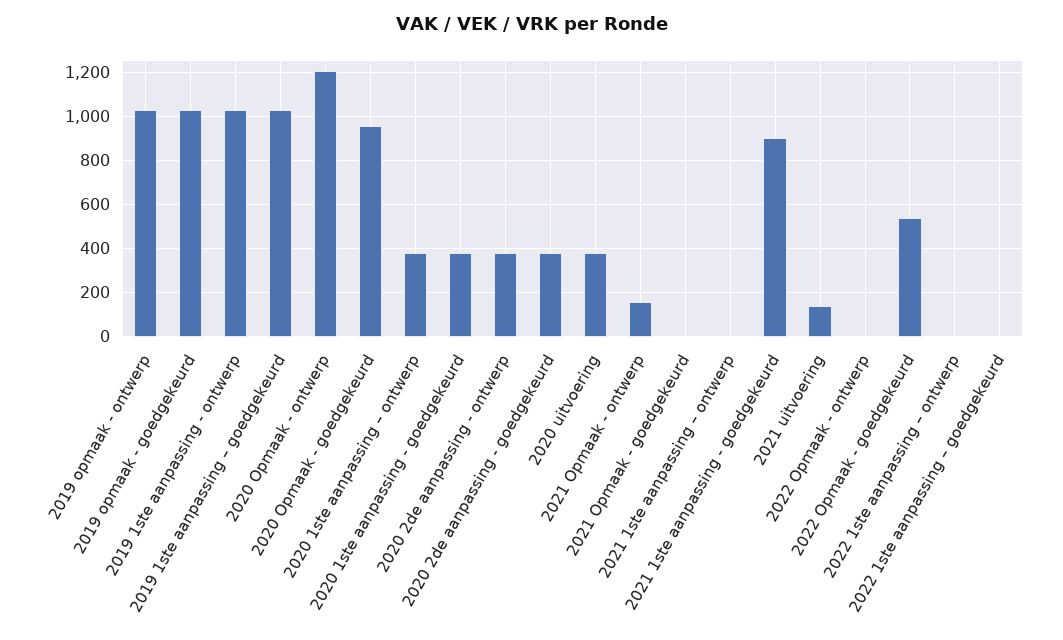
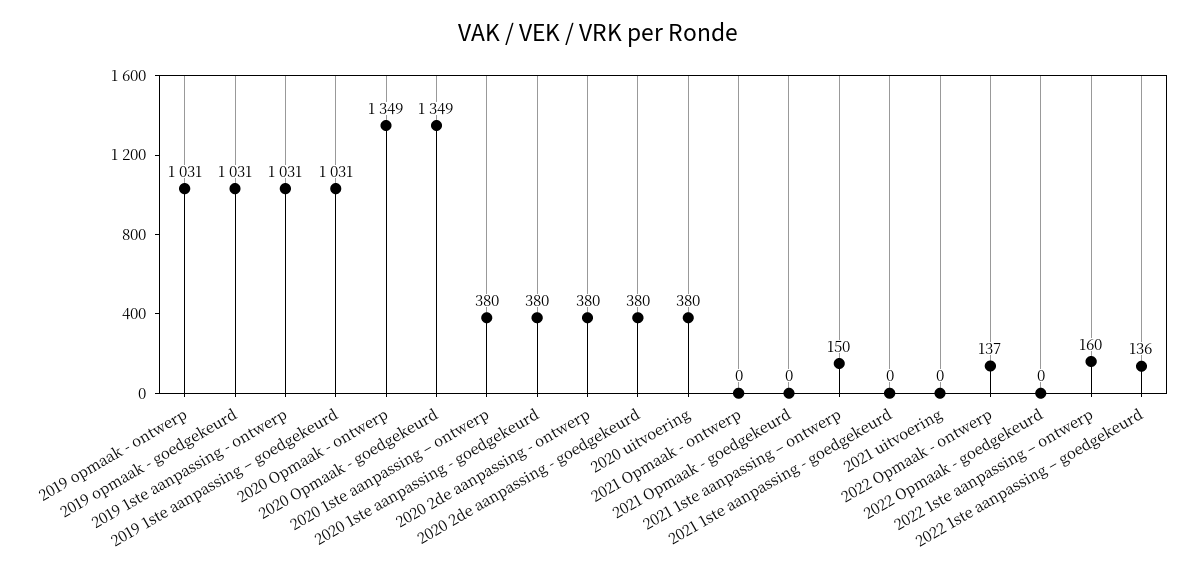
2020 Opmaak - ontwerp: 1200 -> 1349
2020 Opmaak - goedgekeurd: 950 -> 1349
2021 Opmaak - ontwerp: 150 -> 0
2021 1ste aanpassing – ontwerp: 0 -> 150
2021 1ste aanpassing - goedgekeurd: 900 -> 0
2021 uitvoering: 150 -> 0
2022 Opmaak - ontwerp: 0 -> 137
2022 Opmaak - goedgekeurd: 550 -> 0
2022 1ste aanpassing – ontwerp: 0 -> 160
2022 1ste aanpassing – goedgekeurd: 0 -> 136

